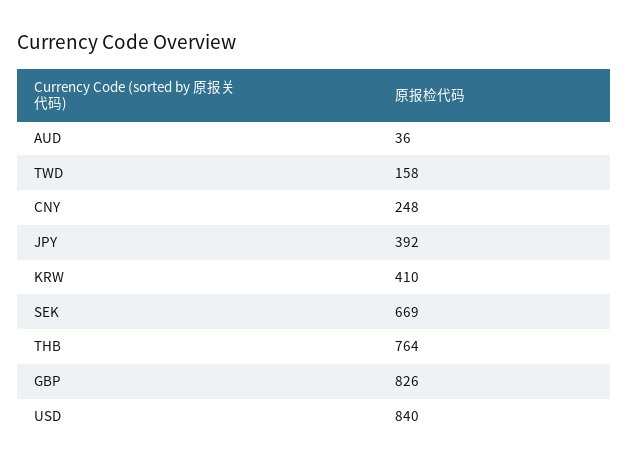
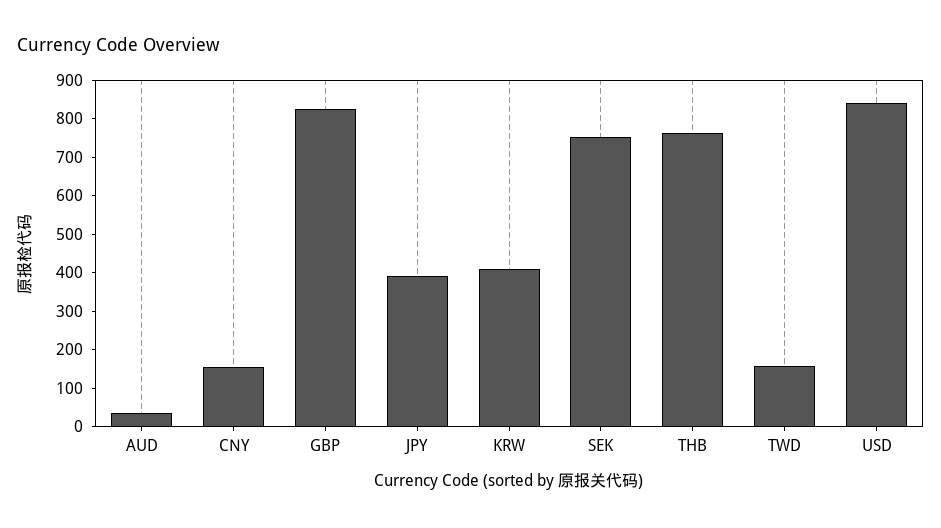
CNY: 248 -> 150
SEK: 669 -> 750

